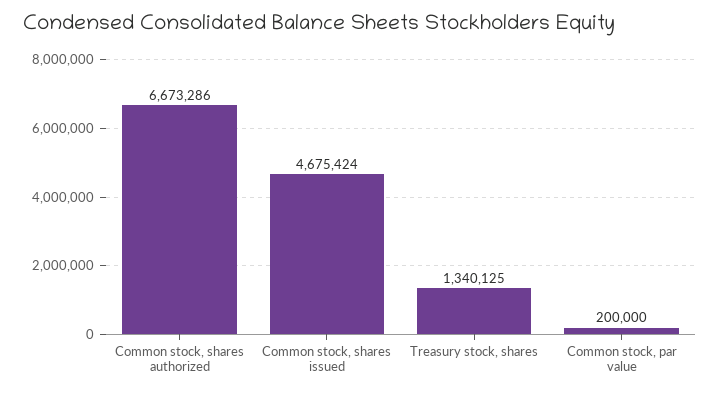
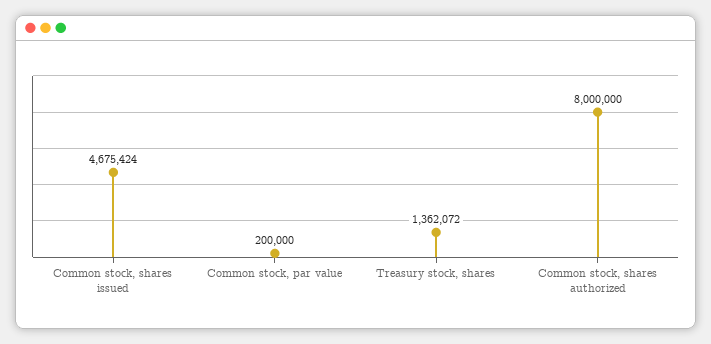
Common stock, shares authorized: 6673286 -> 8000000
Treasury stock, shares: 1340125 -> 1362072

